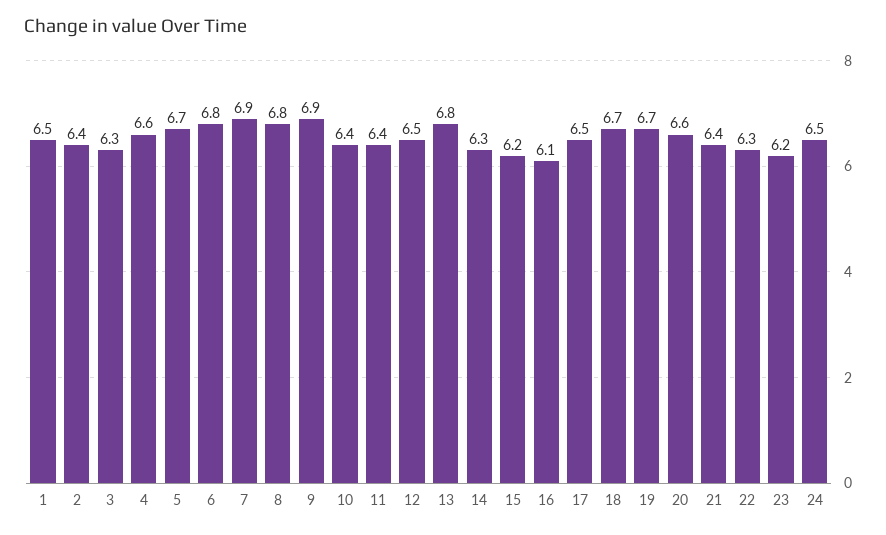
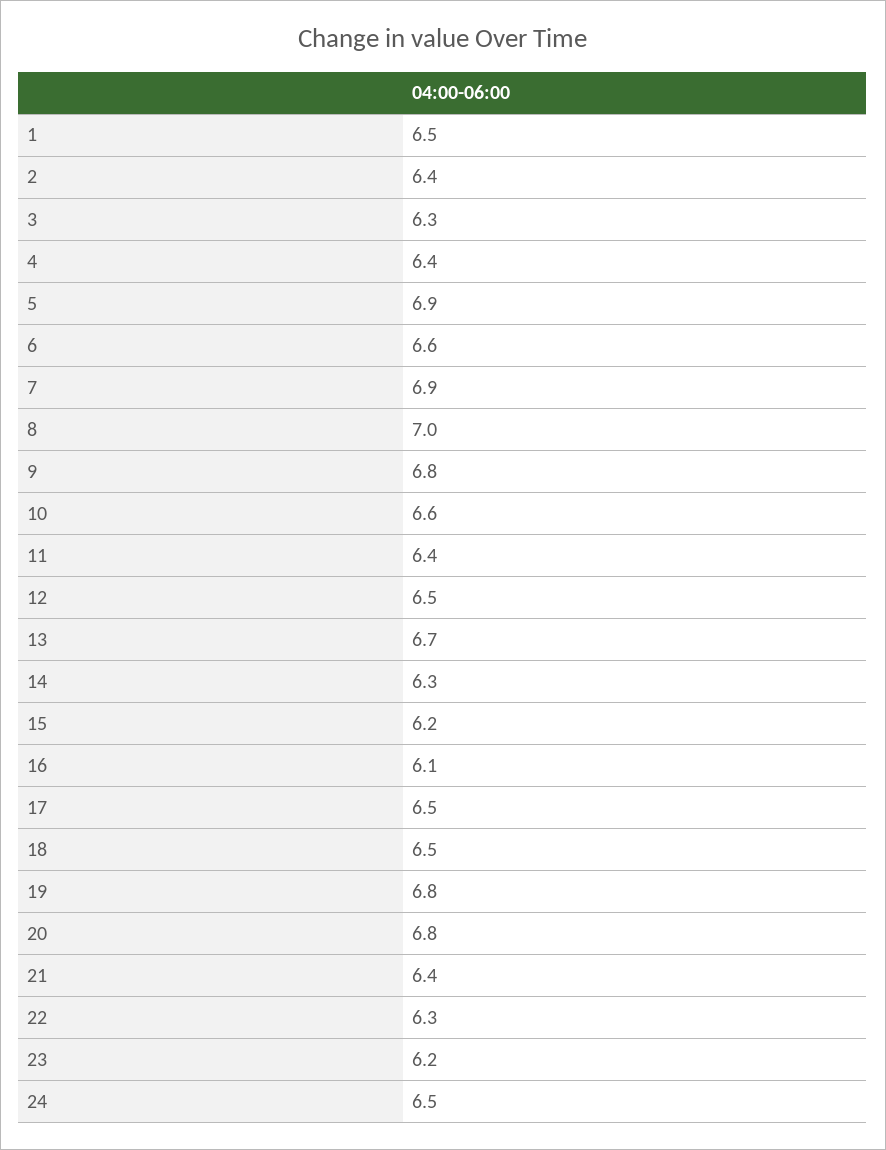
4: 6.6 -> 6.4
5: 6.7 -> 6.9
6: 6.8 -> 6.6
8: 6.8 -> 7
9: 6.9 -> 6.8
10: 6.4 -> 6.6
13: 6.8 -> 6.7
18: 6.7 -> 6.5
19: 6.7 -> 6.8
20: 6.6 -> 6.8

